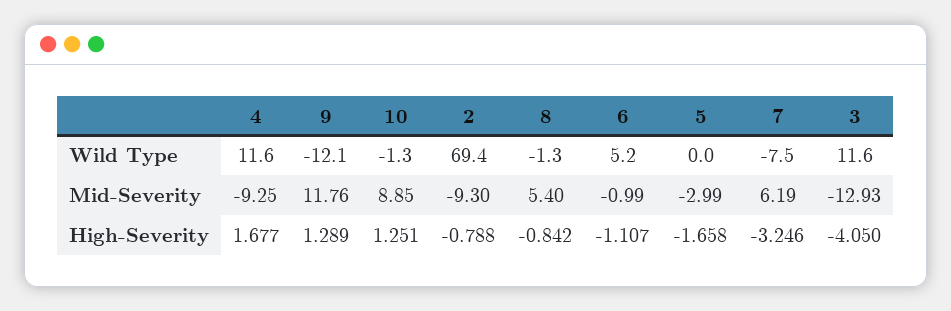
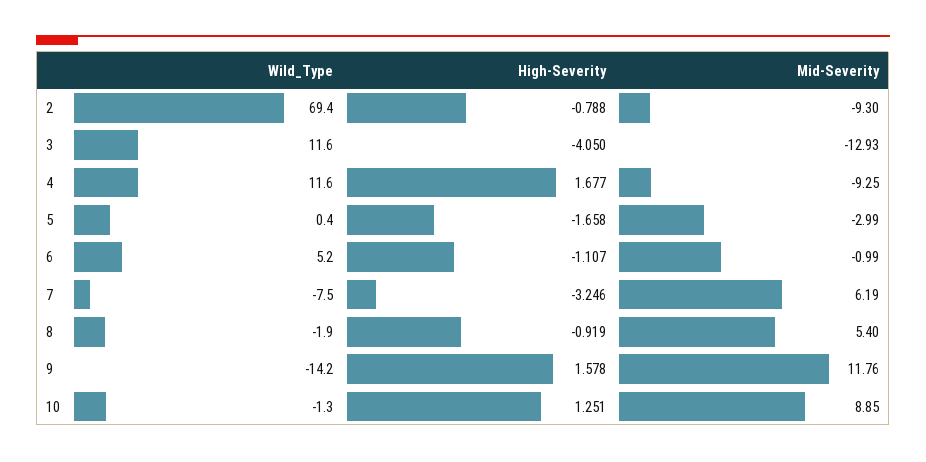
9, Wild Type: -12.1 -> -14.2
8, Wild Type: -1.3 -> -1.9
5, Wild Type: 0 -> 0.4
9, High-Severity: 1.289 -> 1.578
8, High-Severity: -0.842 -> -0.919

